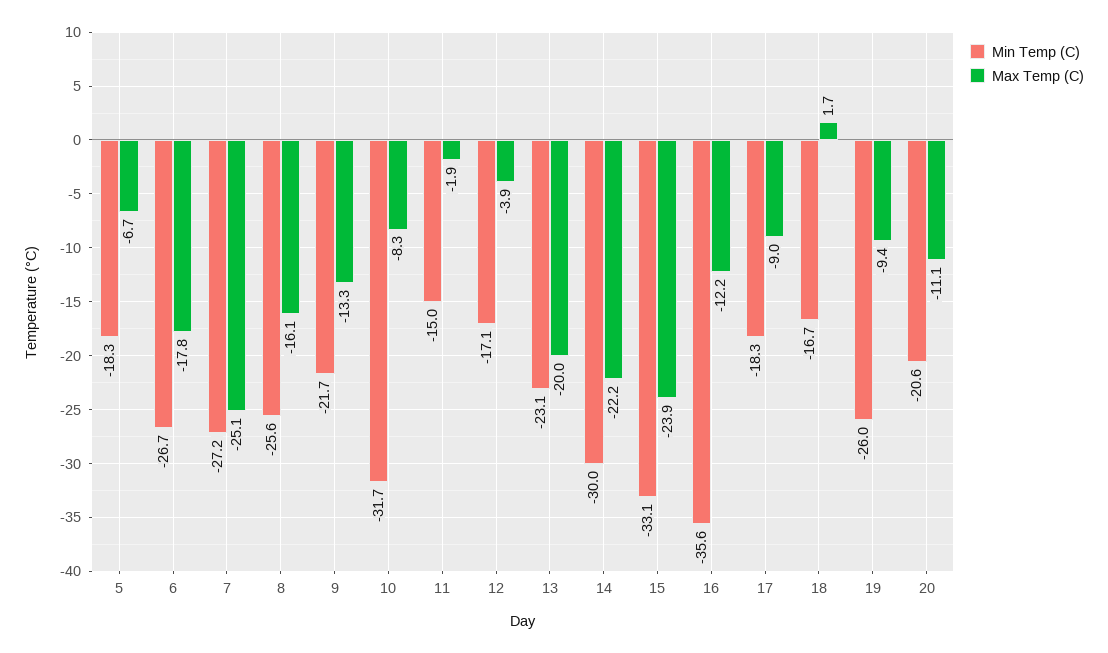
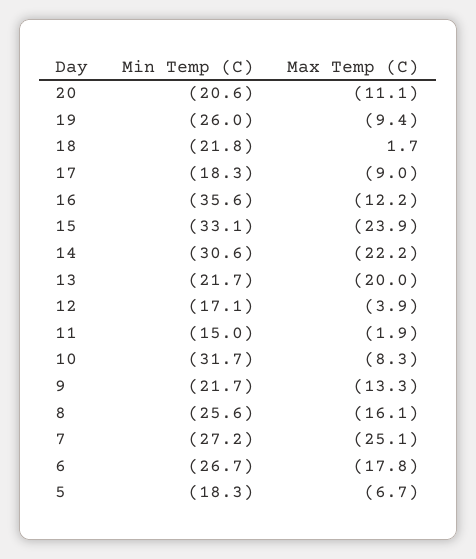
Min Temp (C), 13: -23.1 -> -21.7
Min Temp (C), 14: -30 -> -30.6
Min Temp (C), 18: -16.7 -> -21.8

